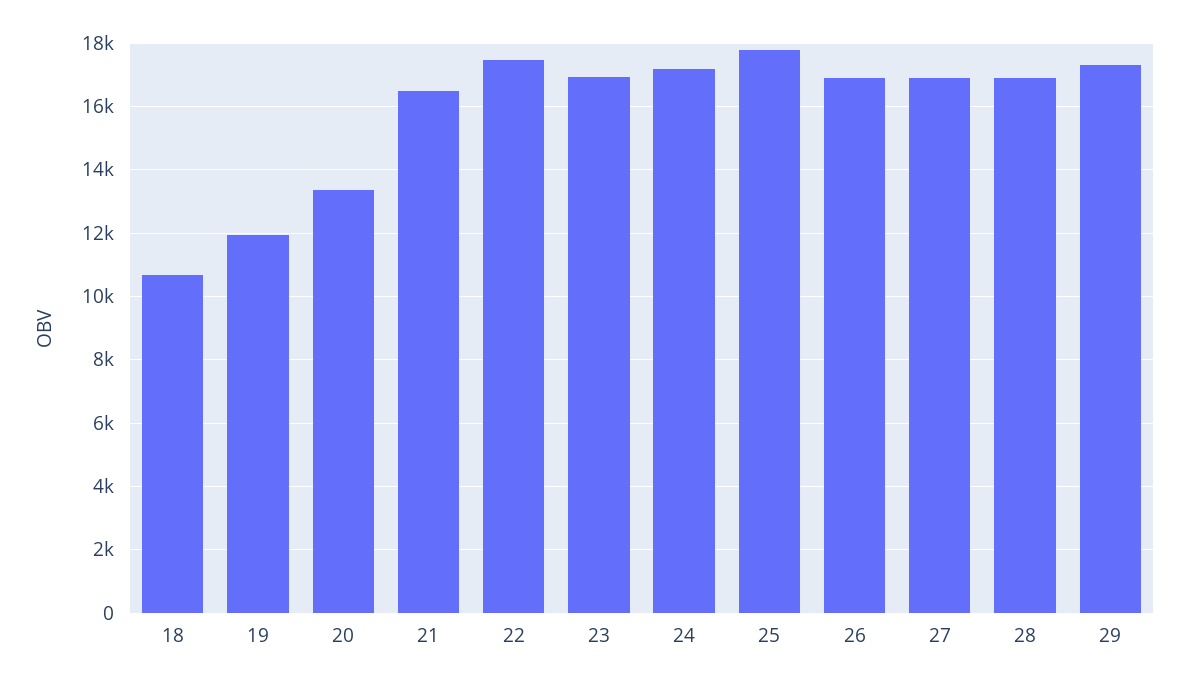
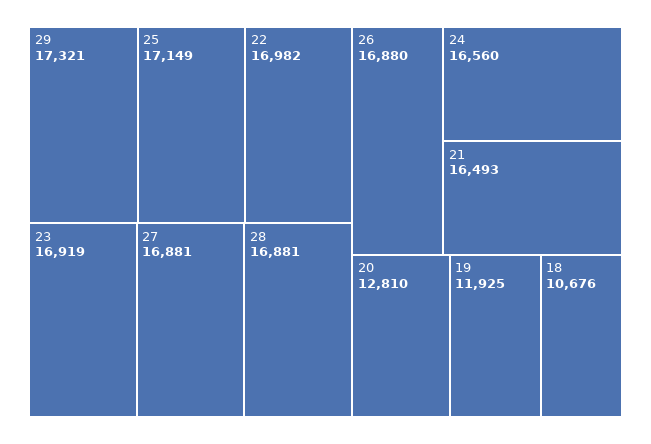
20: 13400 -> 12810
22: 17400 -> 16982
24: 17200 -> 16560
25: 17800 -> 17149

